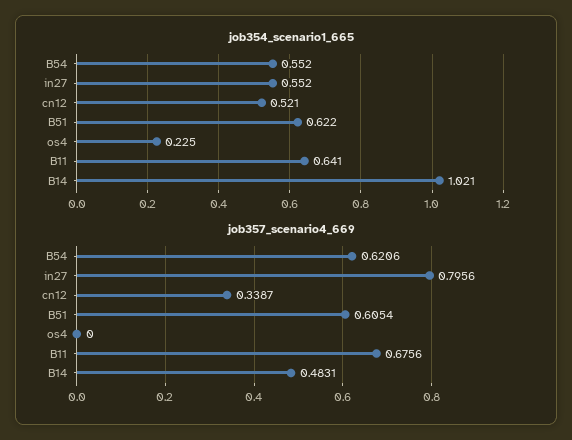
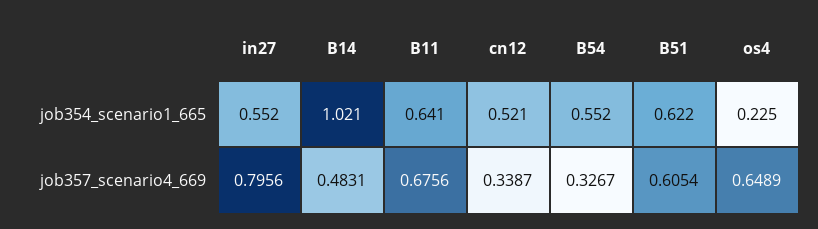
job357_scenario4_669, B54: 0.6206 -> 0.3267
job357_scenario4_669, os4: 0 -> 0.6489

